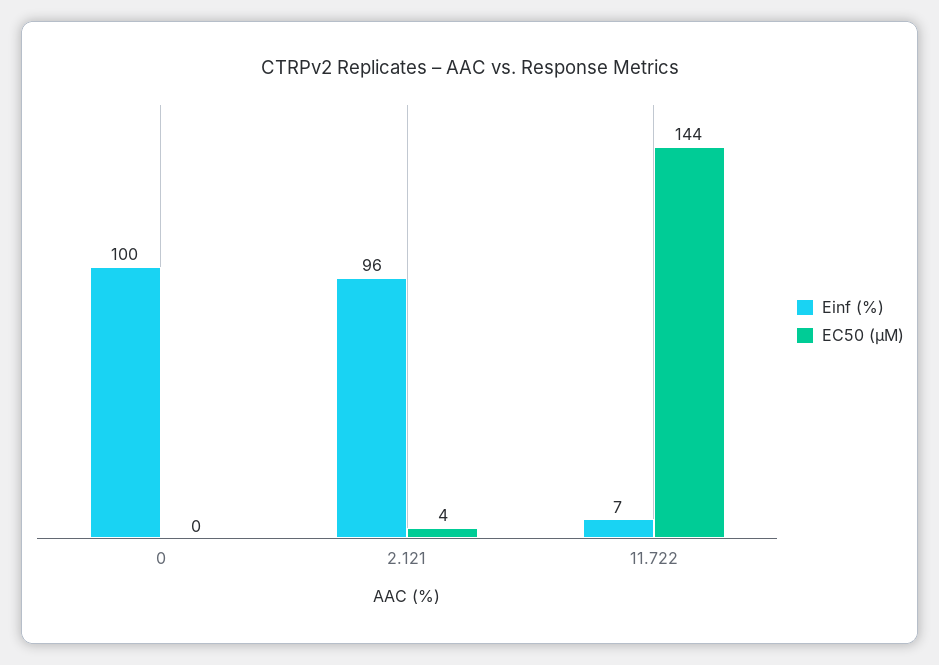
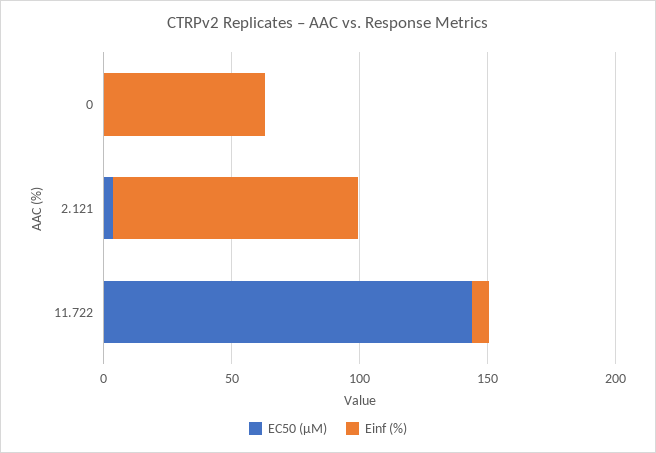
Einf (%), 0: 100 -> 60

